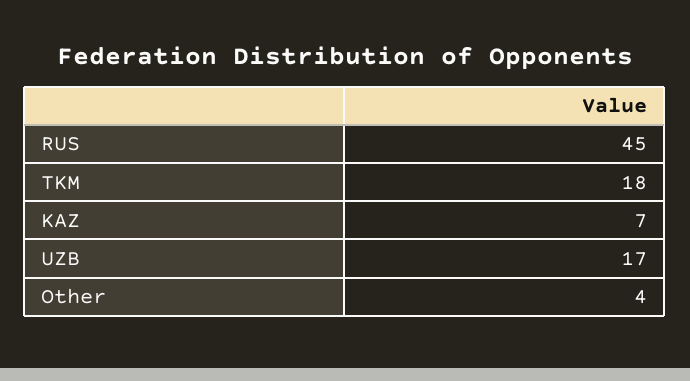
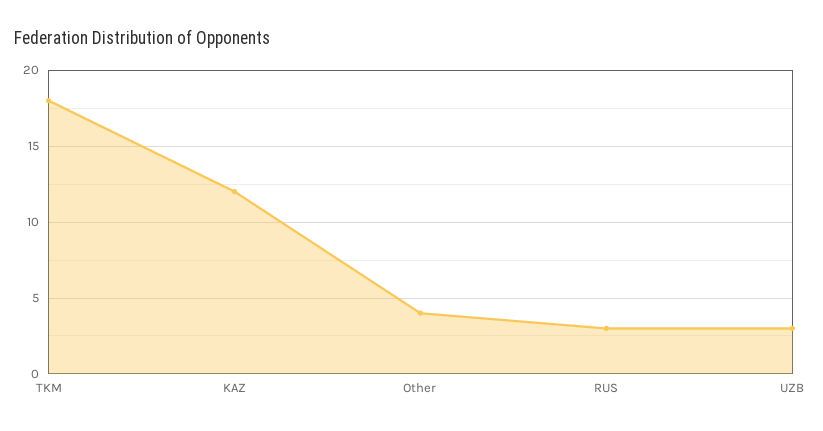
RUS: 45 -> 3
KAZ: 7 -> 12
UZB: 17 -> 3

